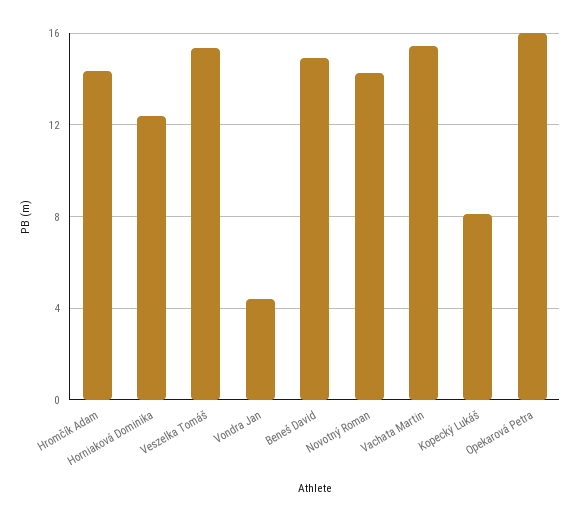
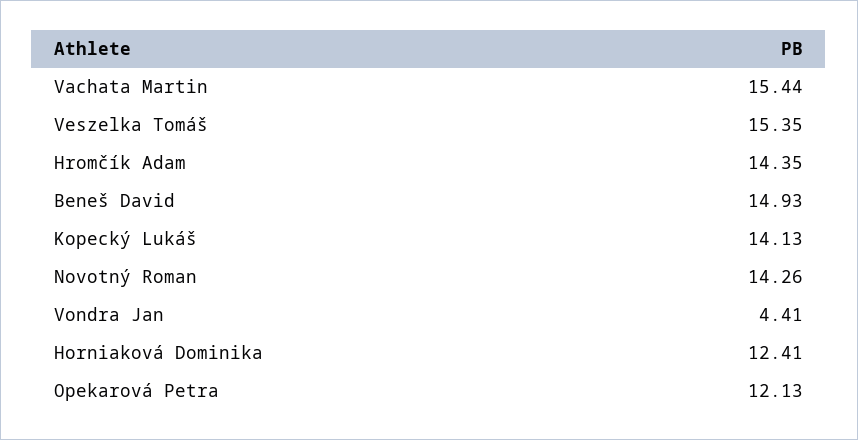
Kopecký Lukáš: 8 -> 14.13
Opekarová Petra: 16 -> 12.13

